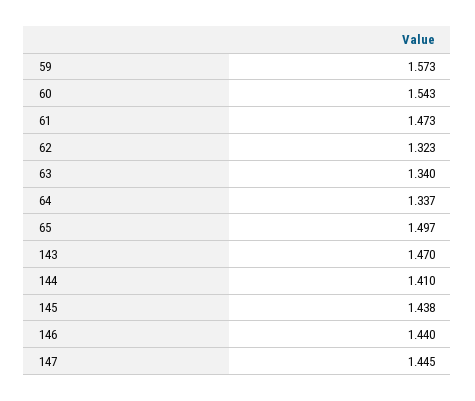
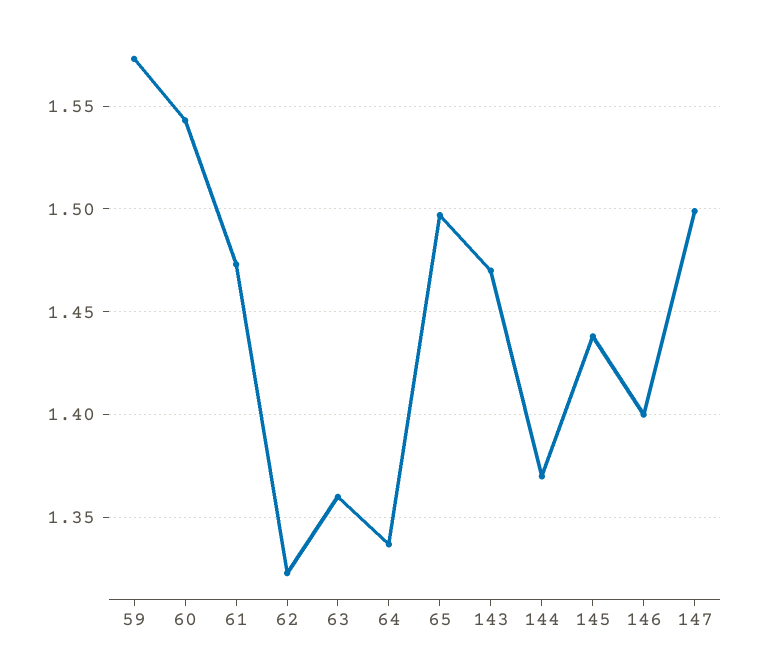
63: 1.34 -> 1.36
144: 1.41 -> 1.37
146: 1.44 -> 1.4
147: 1.445 -> 1.5

